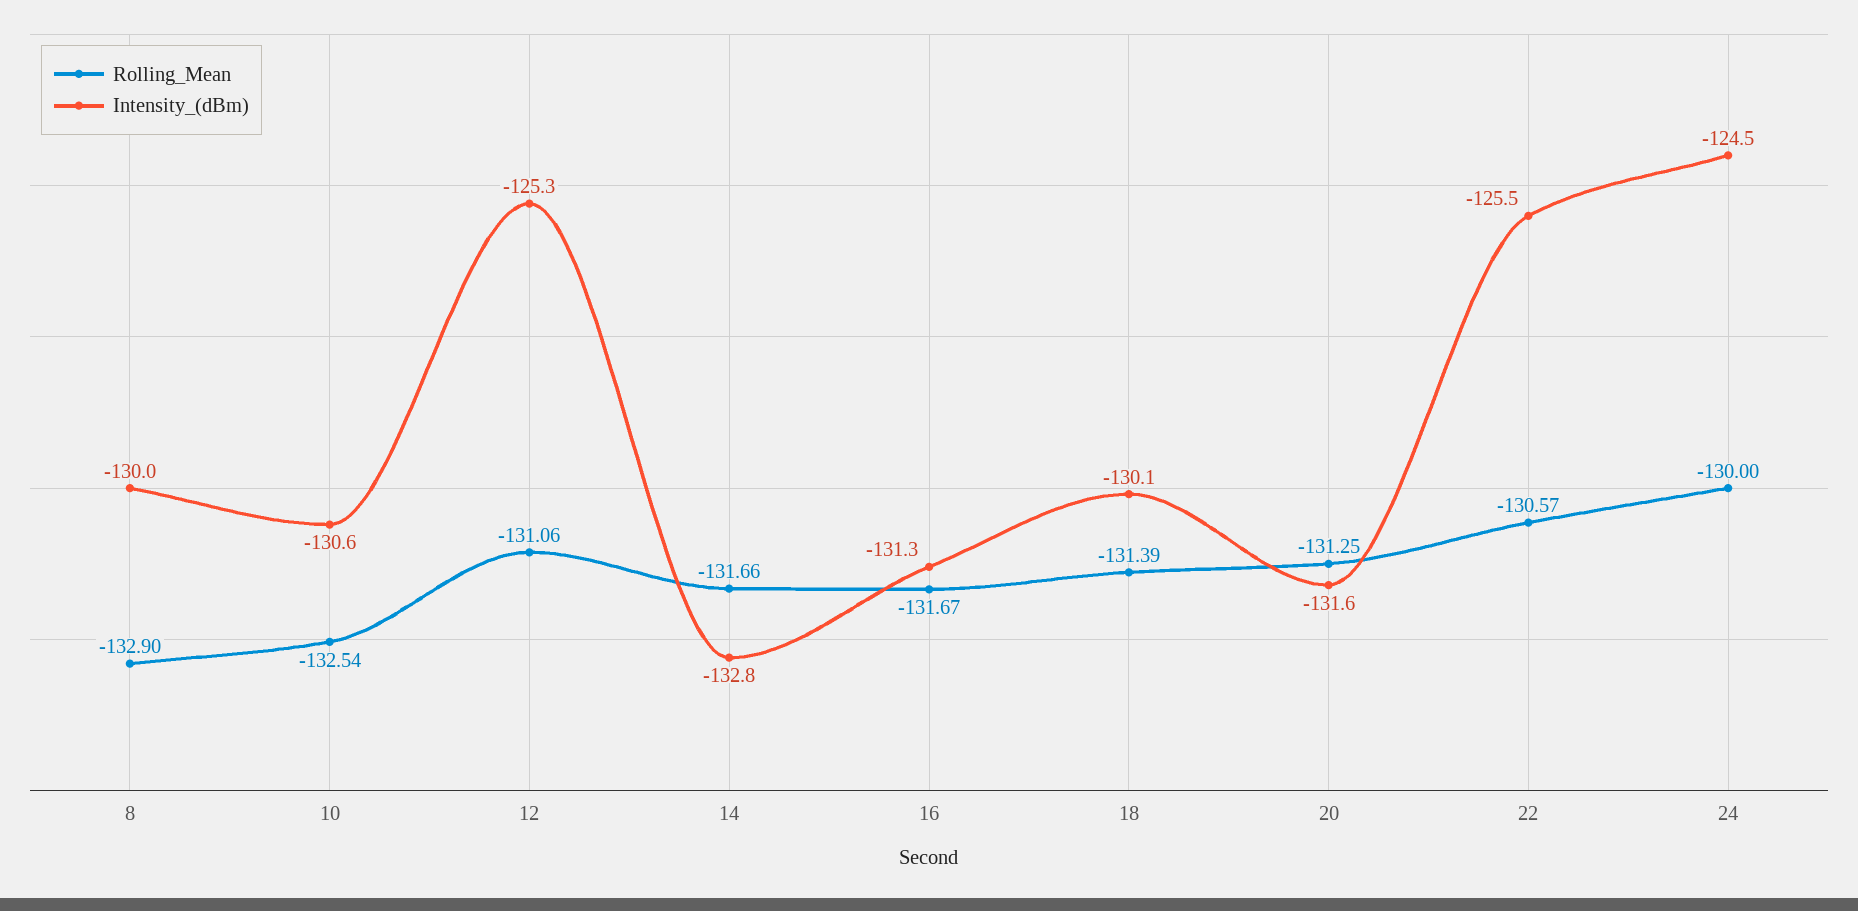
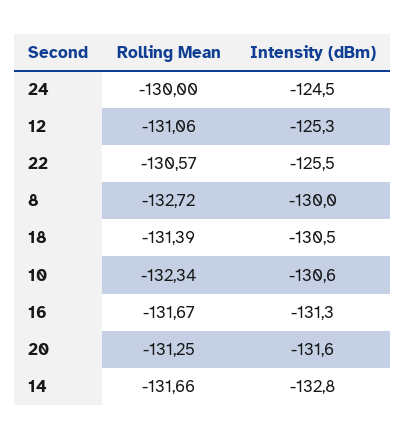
Rolling_Mean, 8: -132.9 -> -132.72
Rolling_Mean, 10: -132.54 -> -132.34
Intensity_(dBm), 18: -130.1 -> -130.5

